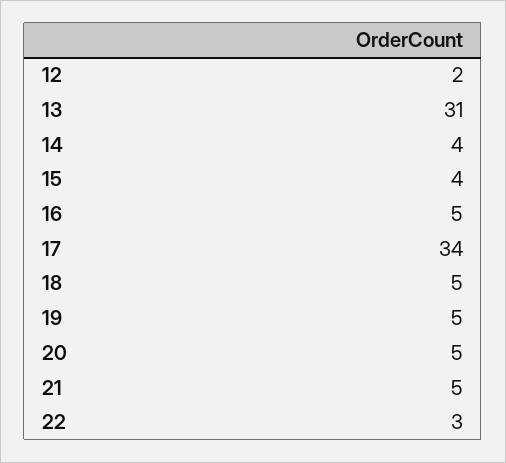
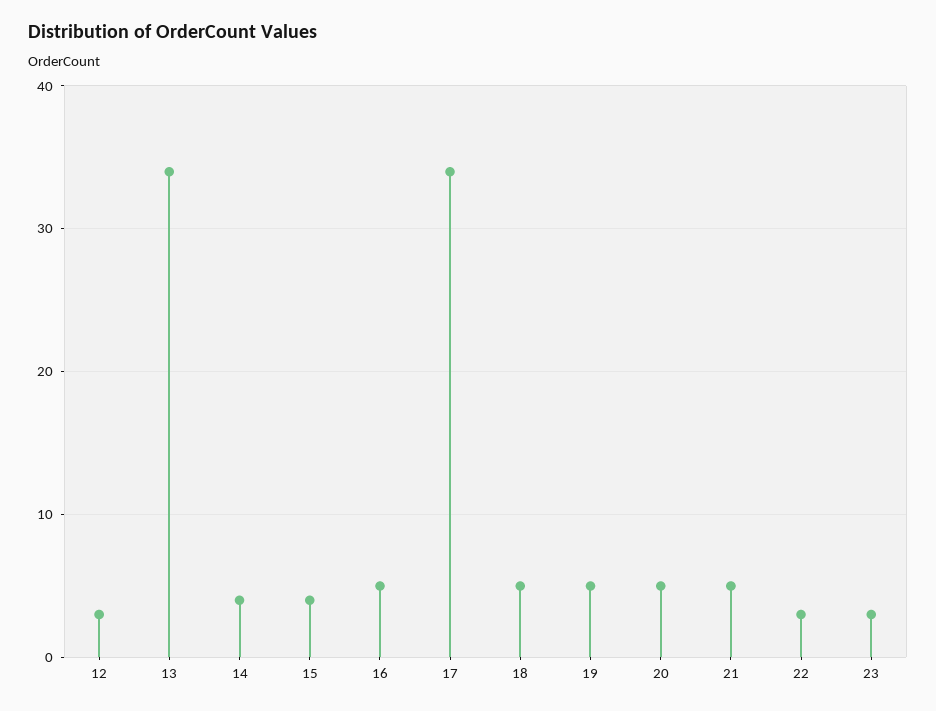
12: 2 -> 3
13: 31 -> 34
23: none -> 3

